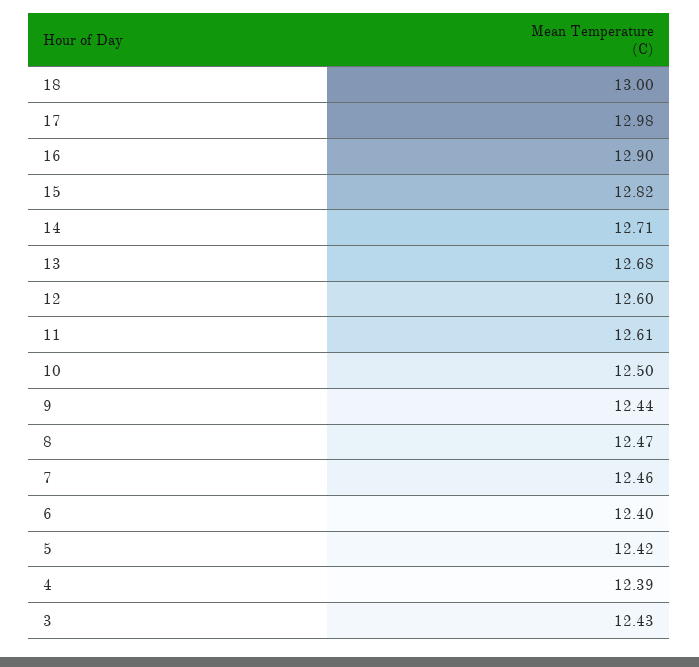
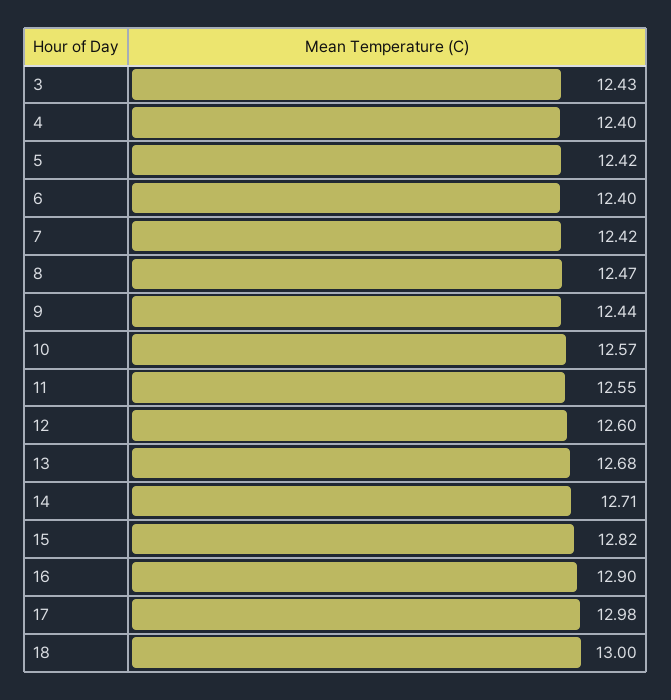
11: 12.61 -> 12.55
10: 12.5 -> 12.57
7: 12.46 -> 12.42
4: 12.39 -> 12.4

